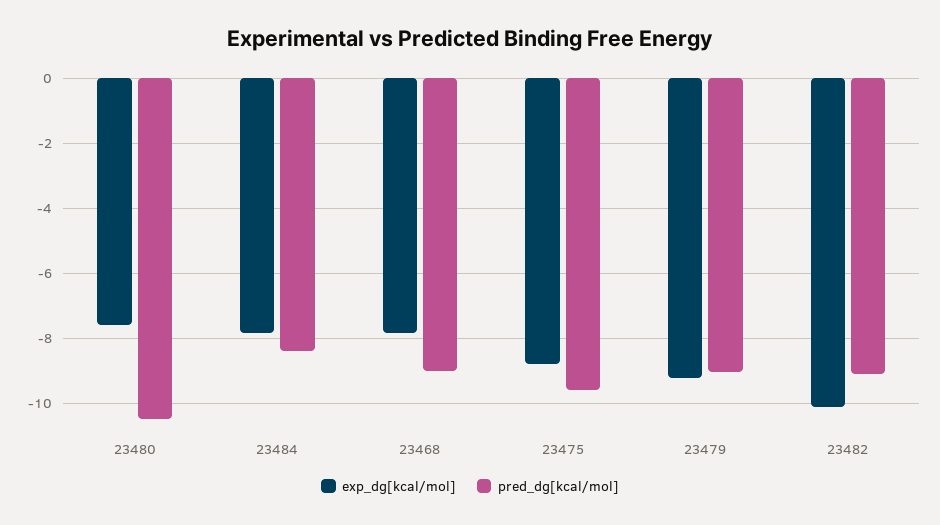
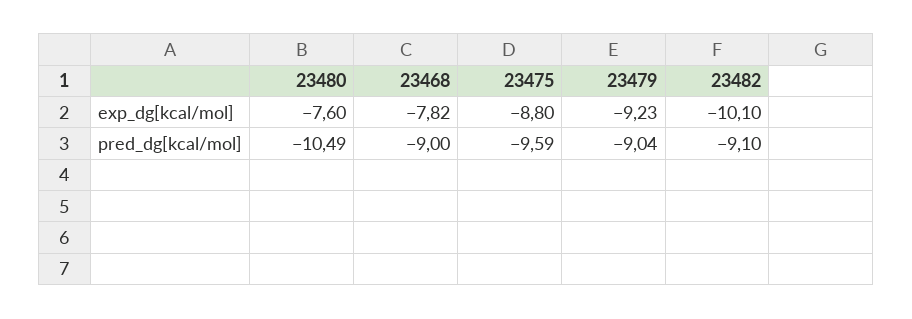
exp_dg[kcal/mol], 23484: -7.8 -> none
pred_dg[kcal/mol], 23484: -8.4 -> none

